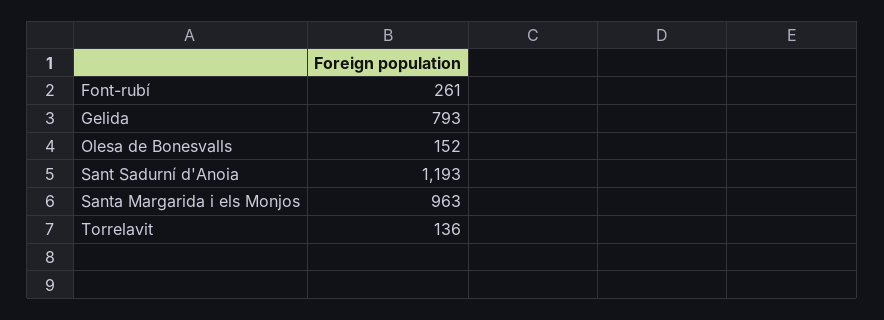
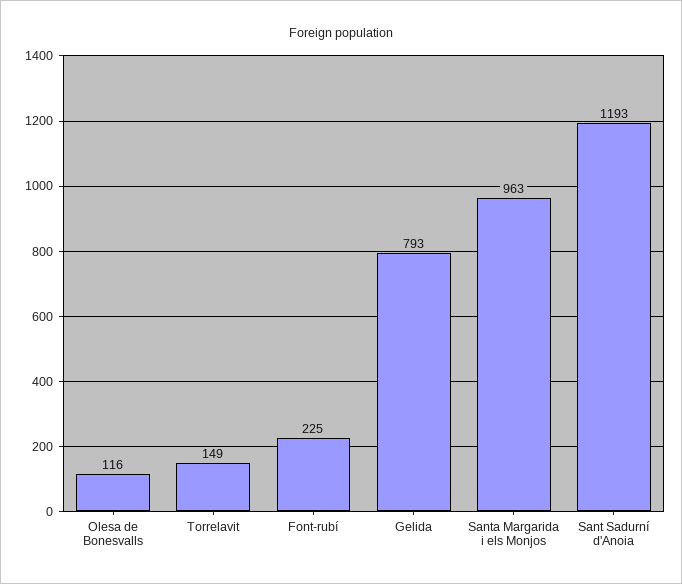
Font-rubí: 261 -> 225
Olesa de Bonesvalls: 152 -> 116
Torrelavit: 136 -> 149

